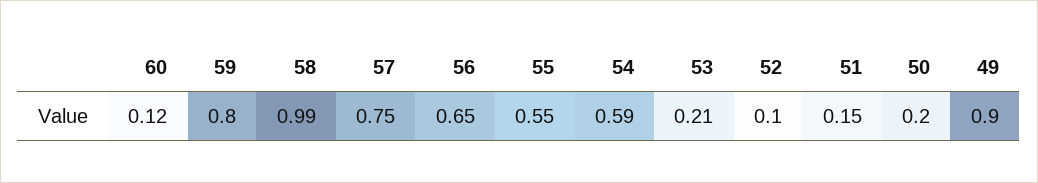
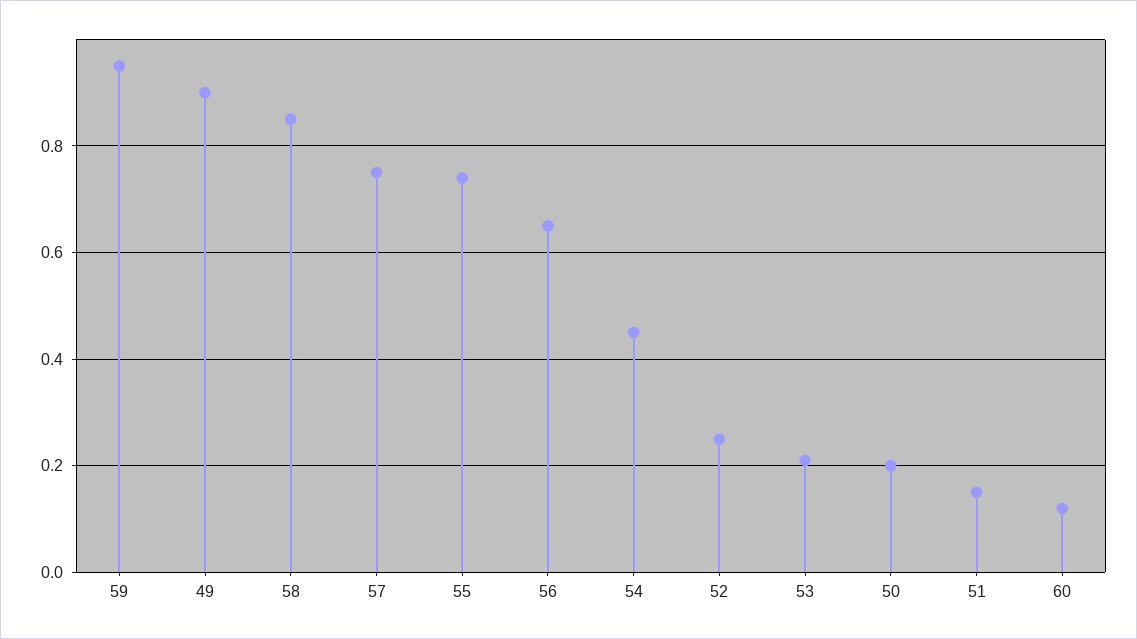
59: 0.8 -> 0.95
58: 0.99 -> 0.85
55: 0.55 -> 0.75
54: 0.59 -> 0.45
52: 0.1 -> 0.25

